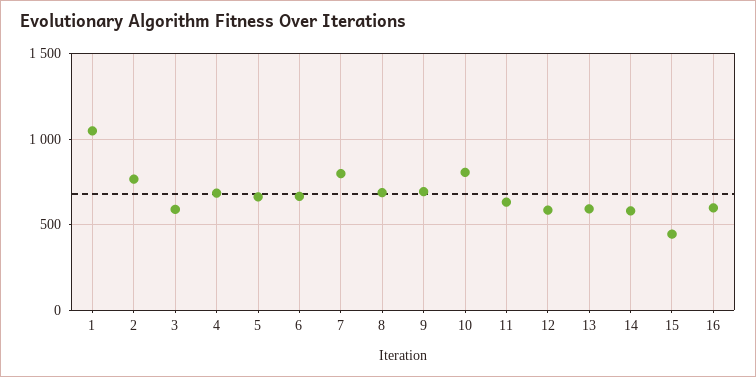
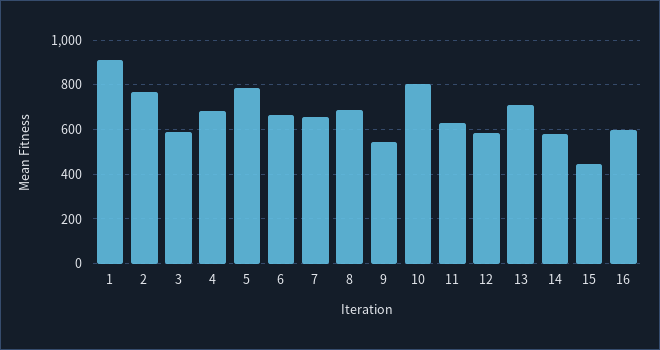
1: 1050 -> 900
5: 650 -> 800
7: 800 -> 650
9: 700 -> 550
13: 600 -> 700

